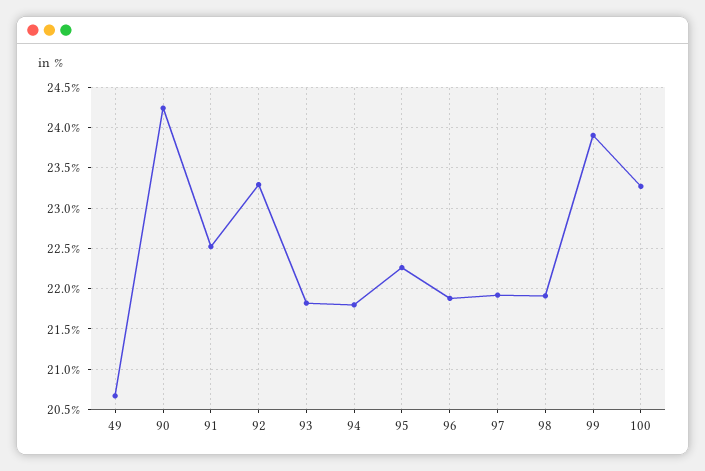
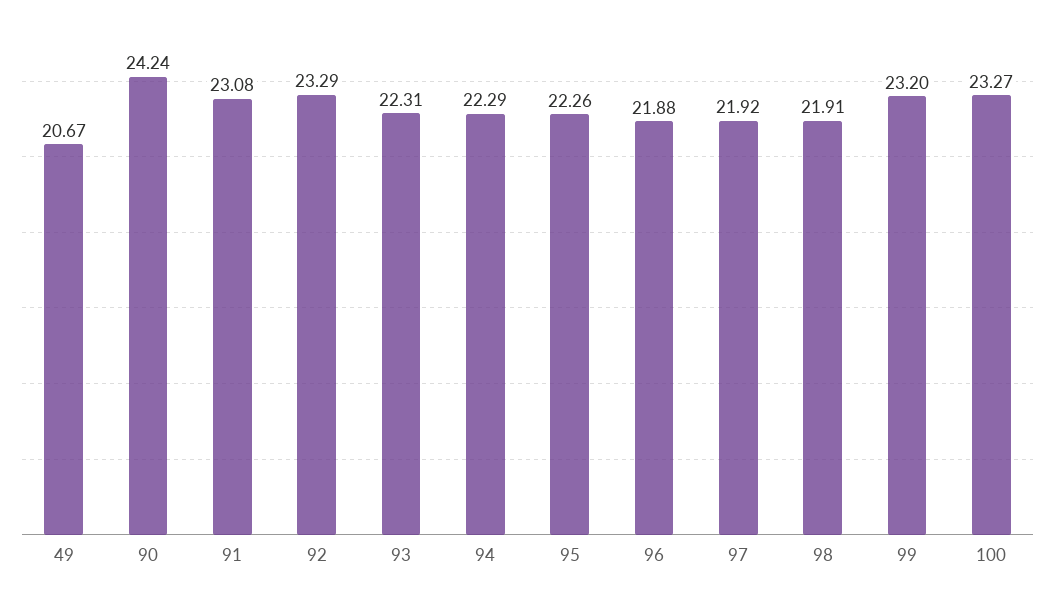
91: 22.5 -> 23.08
93: 21.8 -> 22.31
94: 21.8 -> 22.29
99: 23.9 -> 23.2

